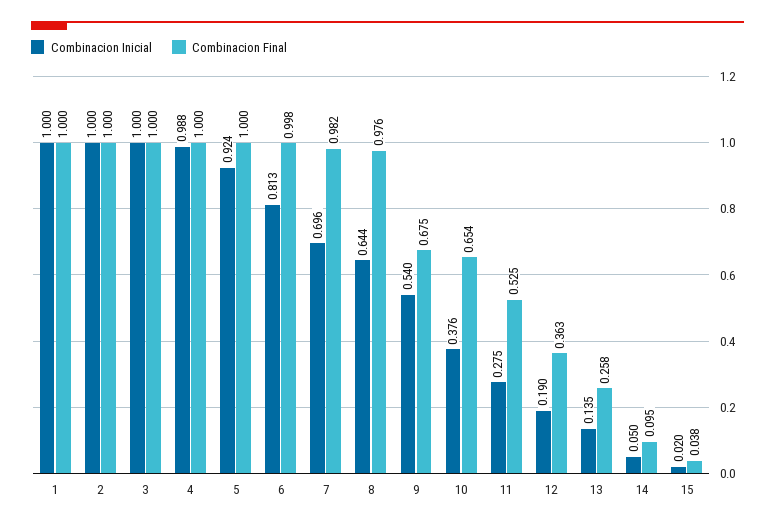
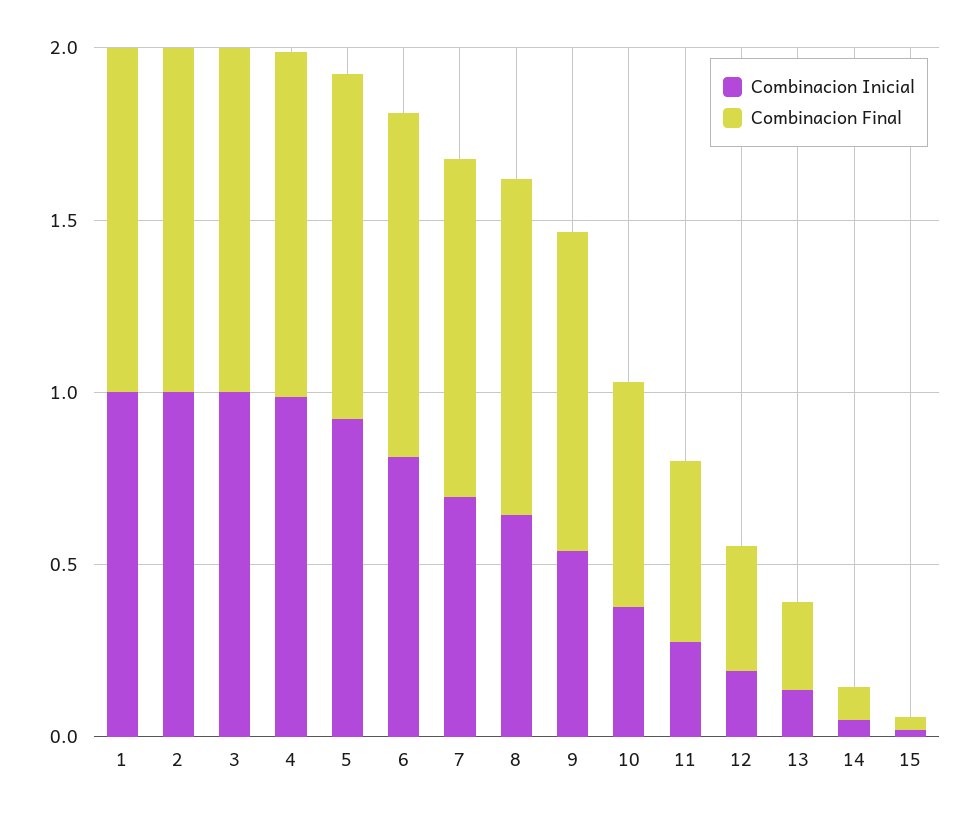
Combinacion Final, 9: 0.675 -> 0.9

